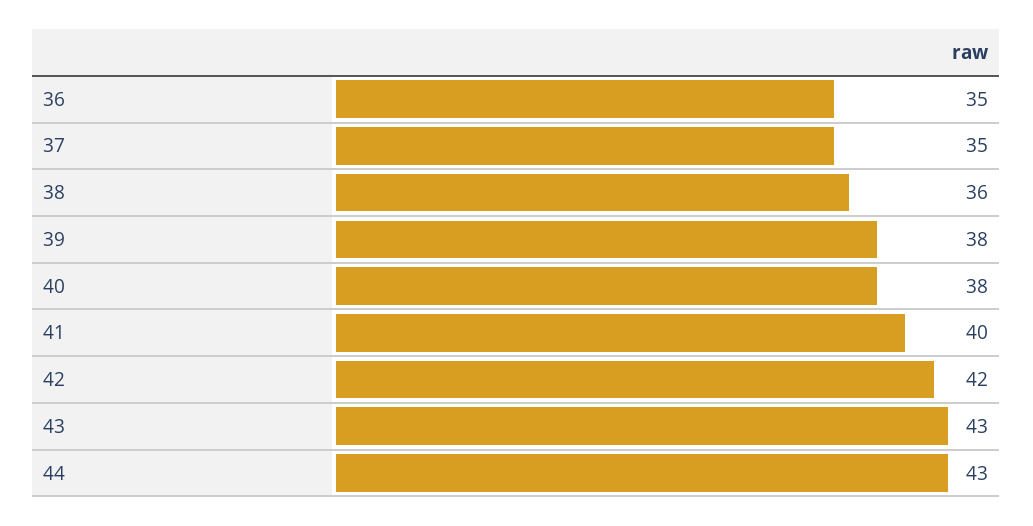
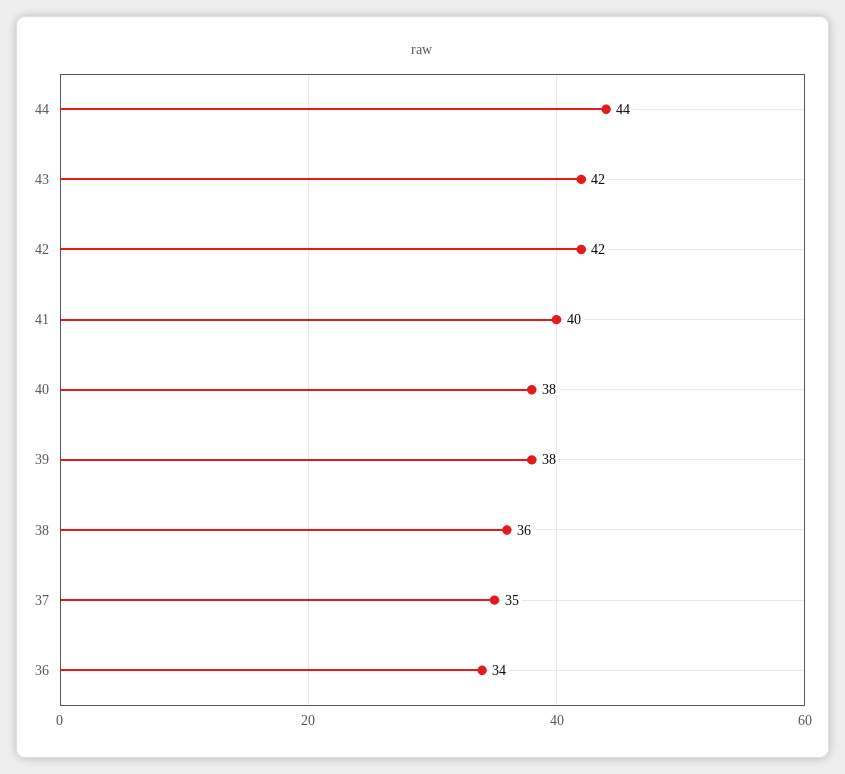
36: 35 -> 34
43: 43 -> 42
44: 43 -> 44

